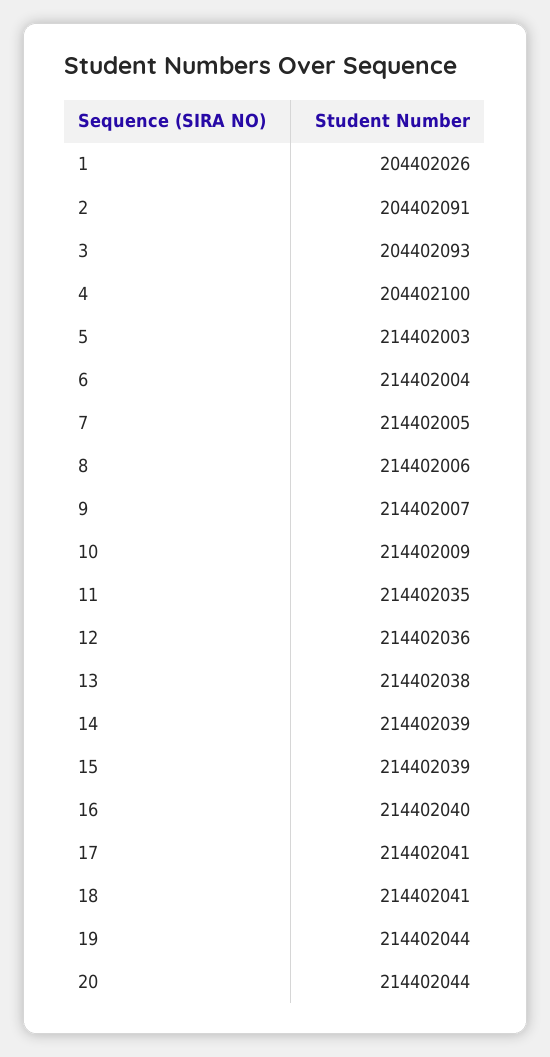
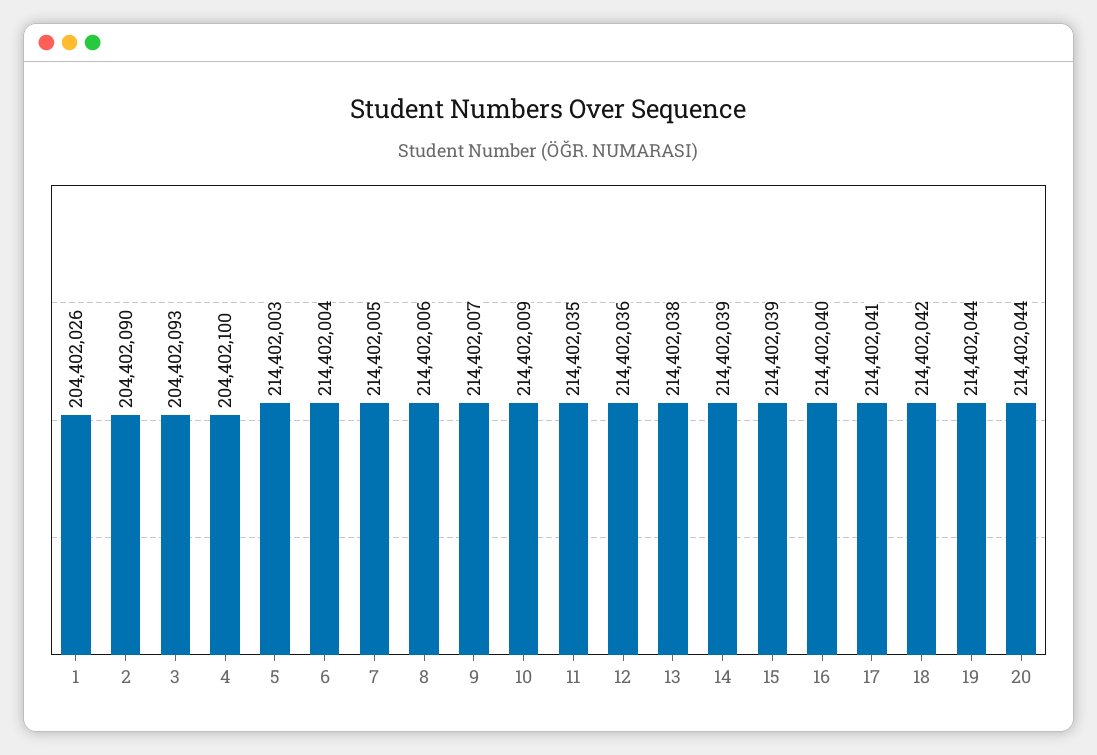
2: 204402091 -> 204402090
18: 214402041 -> 214402042

